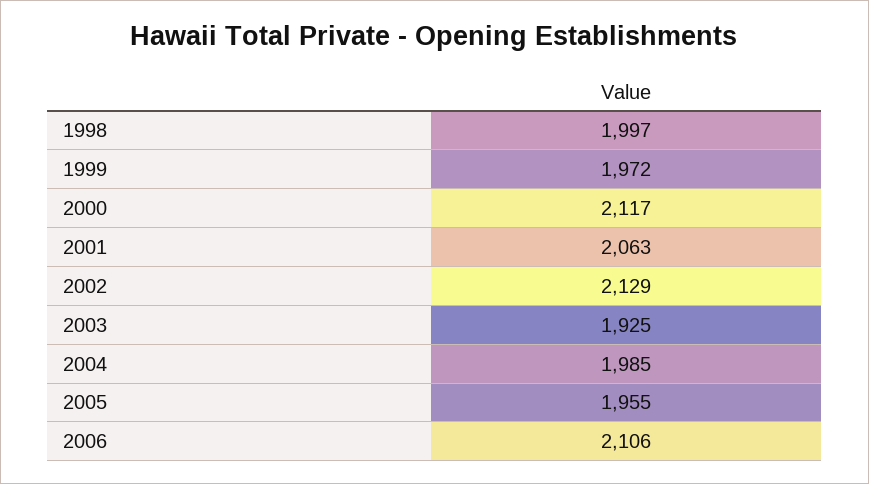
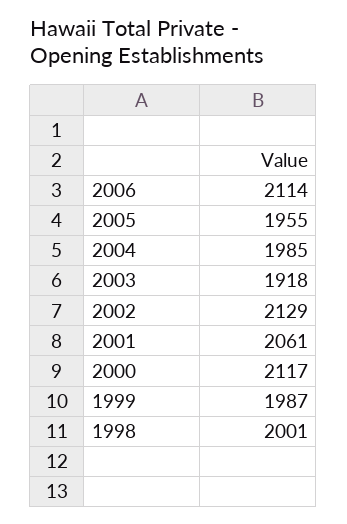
1998: 1997 -> 2001
1999: 1972 -> 1987
2001: 2063 -> 2061
2003: 1925 -> 1918
2006: 2106 -> 2114

